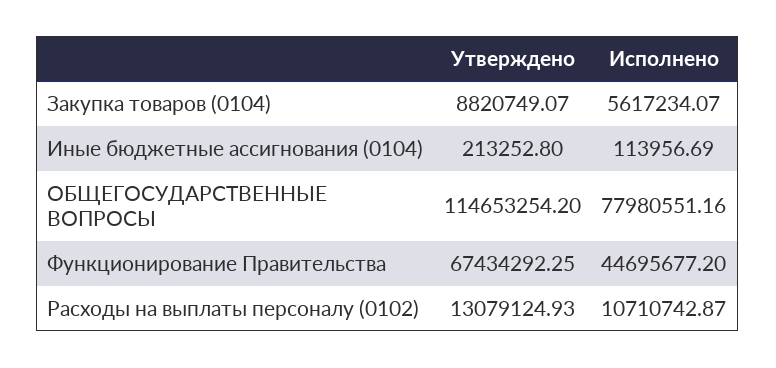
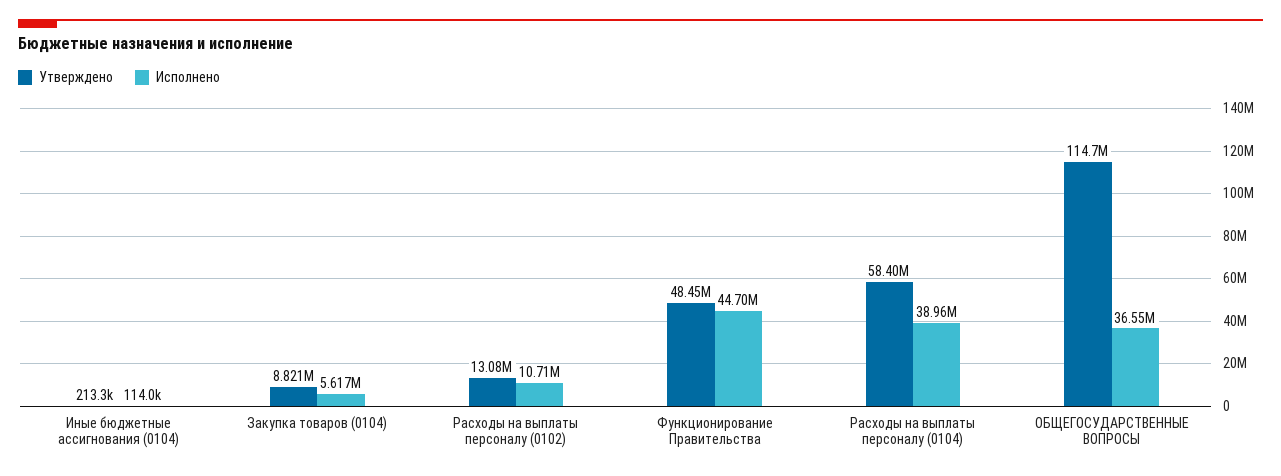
Исполнено, ОБЩЕГОСУДАРСТВЕННЫЕ ВОПРОСЫ: 77980551.16 -> 36550000
Утверждено, Функционирование Правительства: 67434292.25 -> 48450000
Утверждено, Расходы на выплаты персоналу (0104): none -> 58400000
Исполнено, Расходы на выплаты персоналу (0104): none -> 38960000

